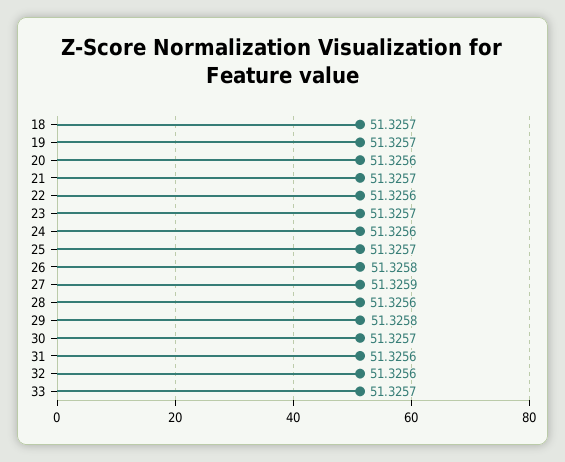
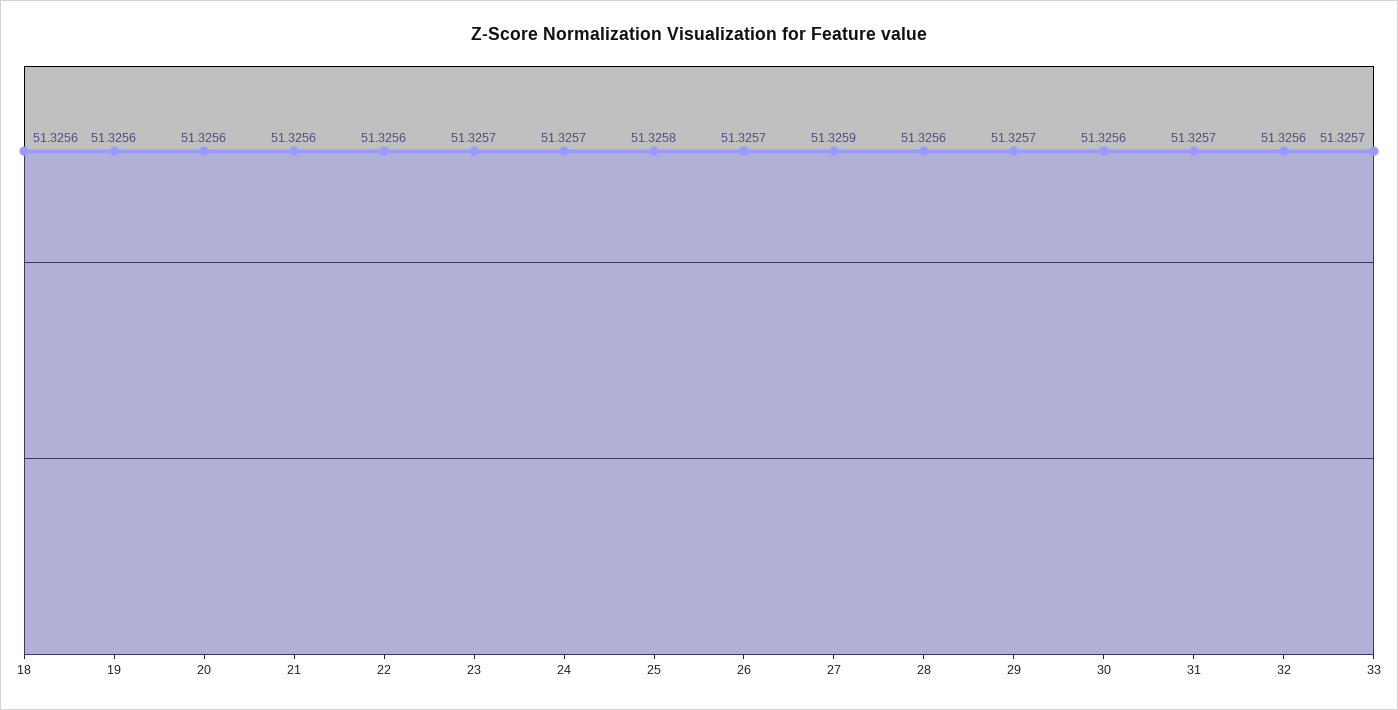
18: 51.3257 -> 51.3256
19: 51.3257 -> 51.3256
21: 51.3257 -> 51.3256
24: 51.3256 -> 51.3257
25: 51.3257 -> 51.3258
26: 51.3258 -> 51.3257
29: 51.3258 -> 51.3257
30: 51.3257 -> 51.3256
31: 51.3256 -> 51.3257

